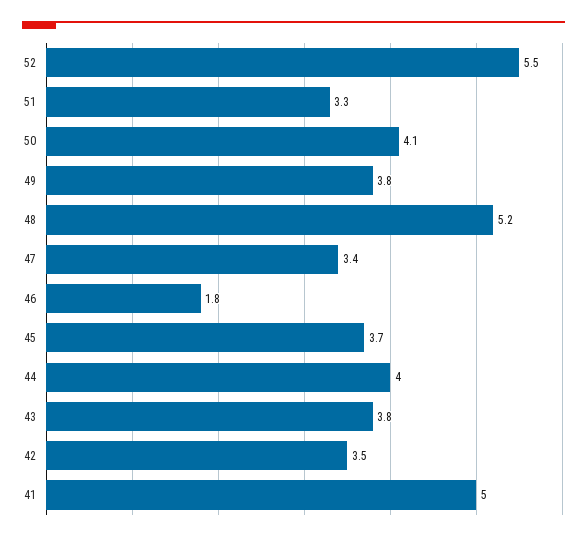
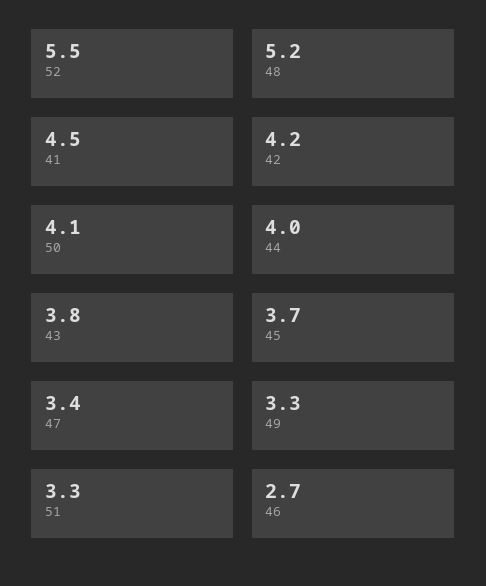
49: 3.8 -> 3.3
46: 1.8 -> 2.7
42: 3.5 -> 4.2
41: 5 -> 4.5

